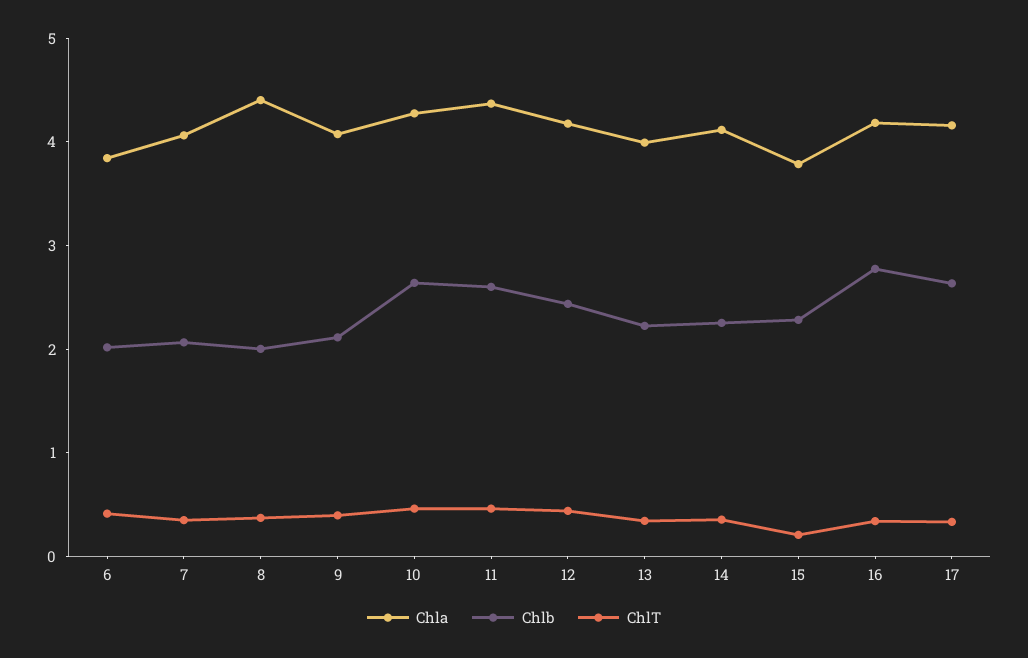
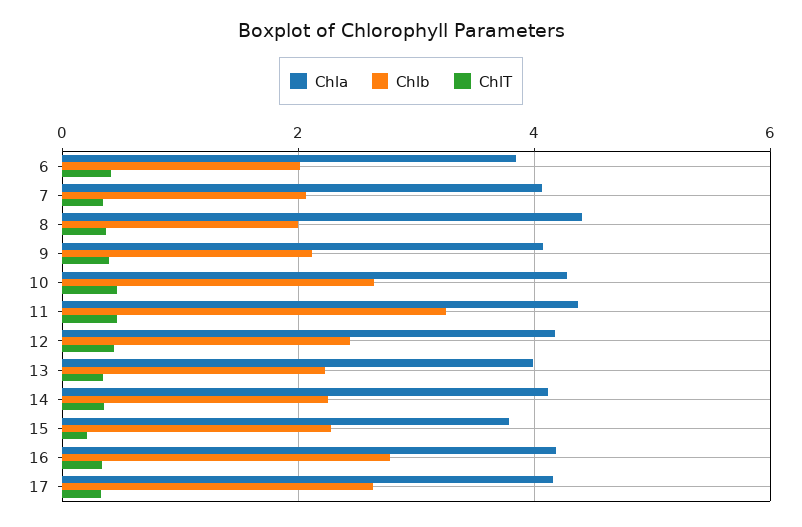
Chlb, 11: 2.6 -> 3.2

